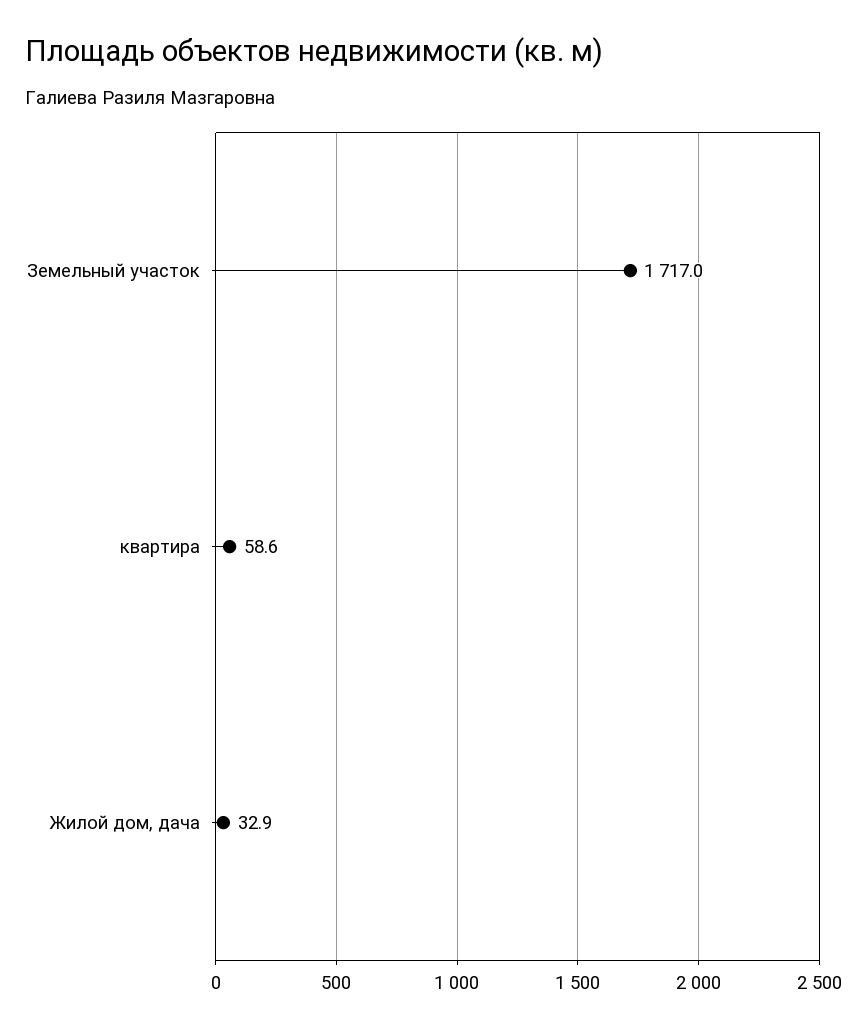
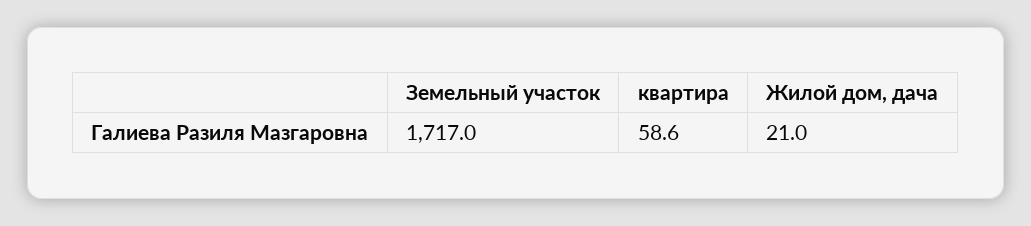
Жилой дом, дача: 32.9 -> 21

